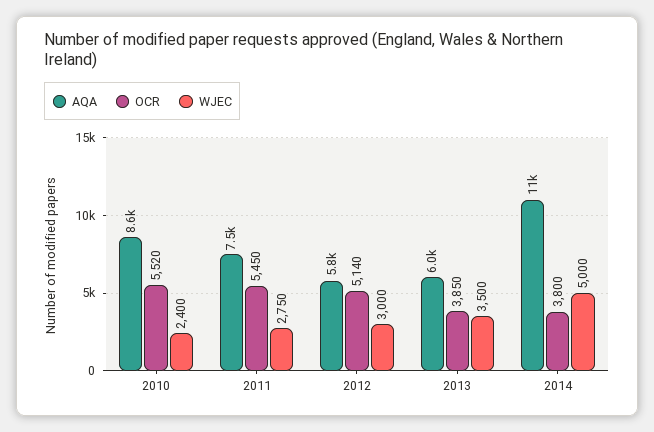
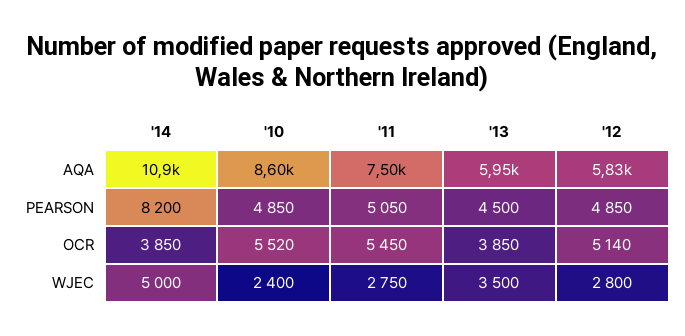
WJEC, 2012: 3000 -> 2800
OCR, 2014: 3800 -> 3850
PEARSON, 2014: none -> 8200
PEARSON, 2010: none -> 4850
PEARSON, 2011: none -> 5050
PEARSON, 2013: none -> 4500
PEARSON, 2012: none -> 4850

